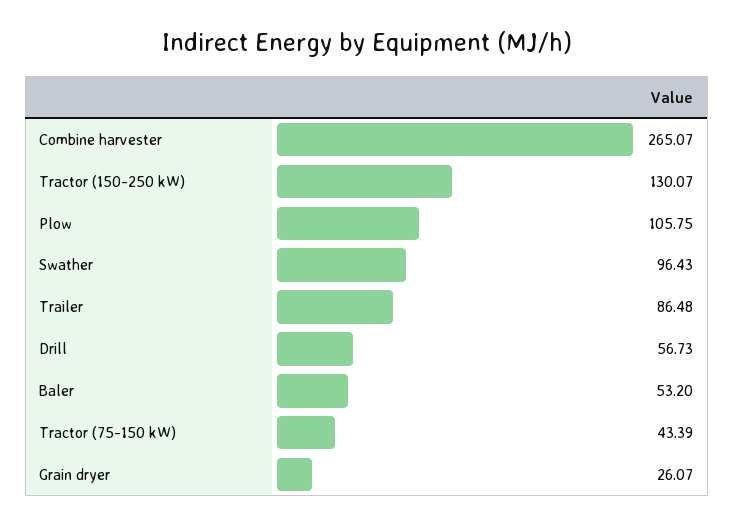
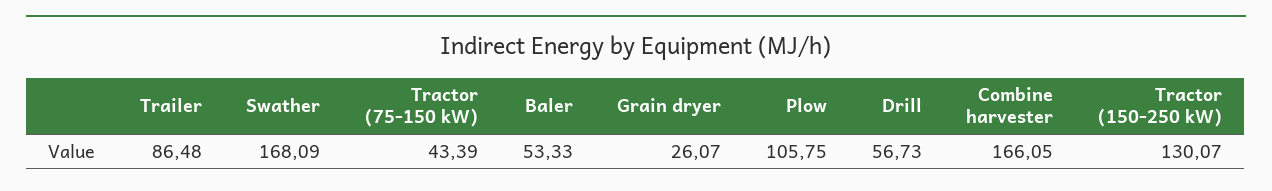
Combine harvester: 265.07 -> 166.05
Swather: 96.43 -> 168.09
Baler: 53.2 -> 53.33

